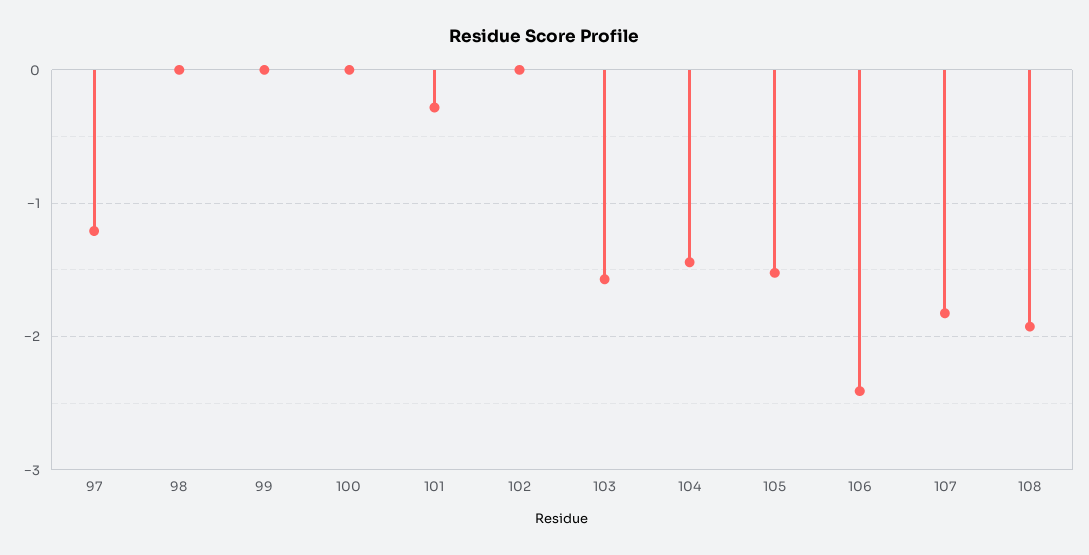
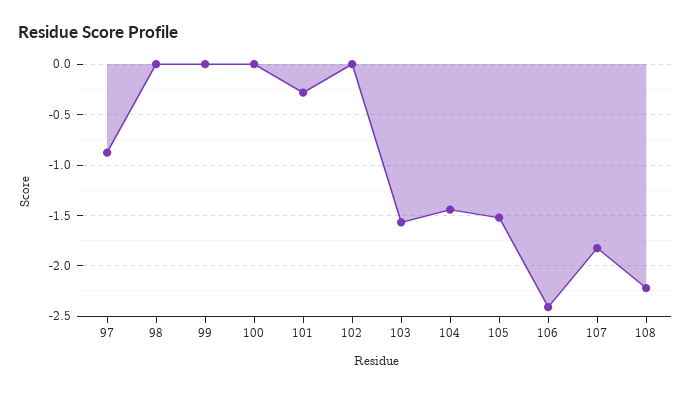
97: -1.2 -> -0.9
108: -1.9 -> -2.2

